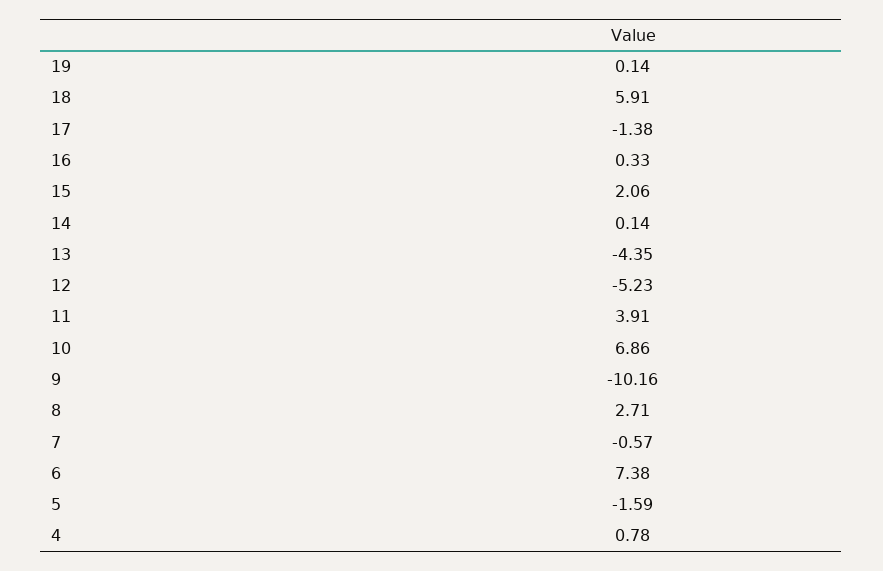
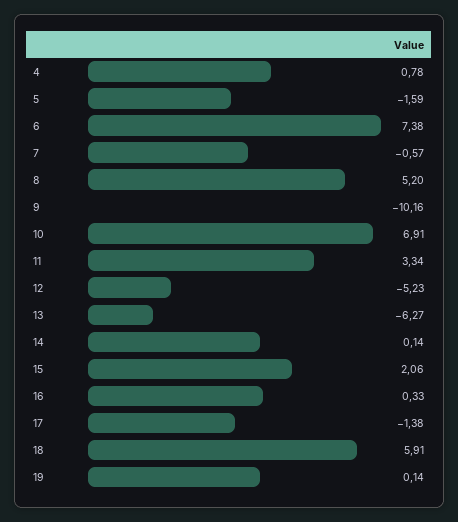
13: -4.35 -> -6.27
11: 3.91 -> 3.34
10: 6.86 -> 6.91
8: 2.71 -> 5.2

